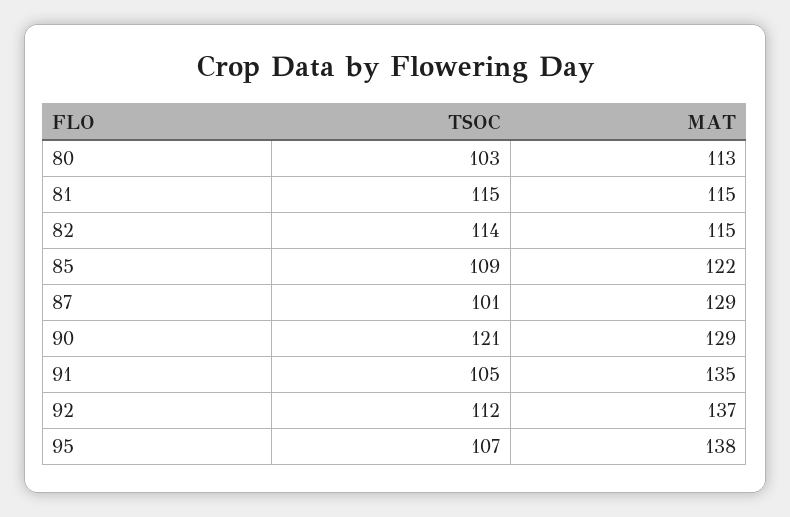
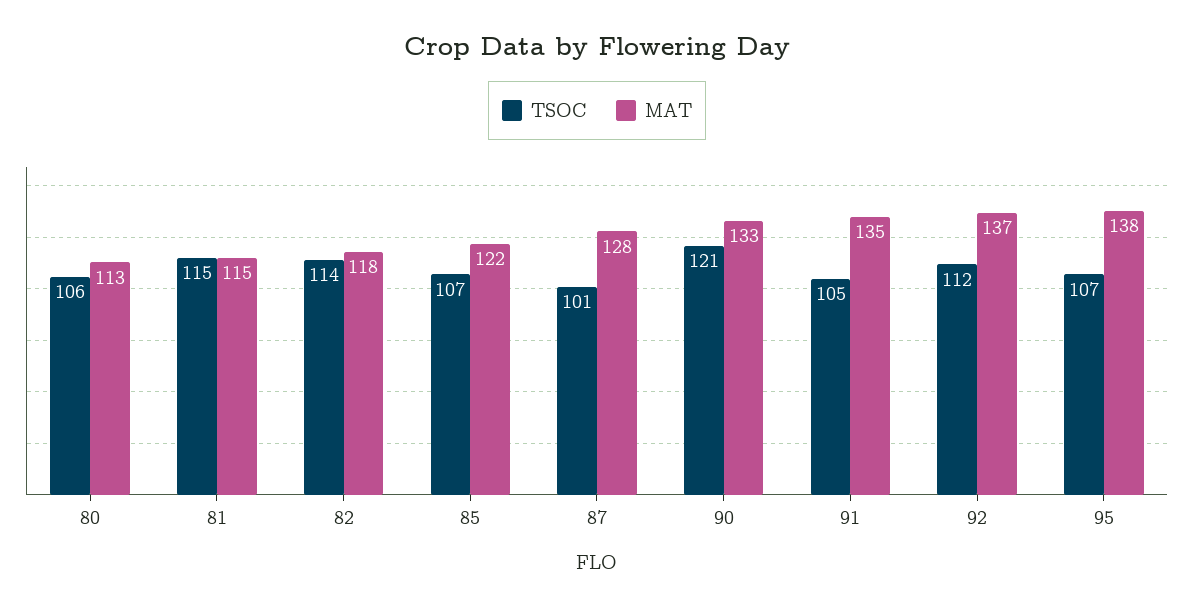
TSOC, 80: 103 -> 106
MAT, 82: 115 -> 118
TSOC, 85: 109 -> 107
MAT, 87: 129 -> 128
MAT, 90: 129 -> 133

